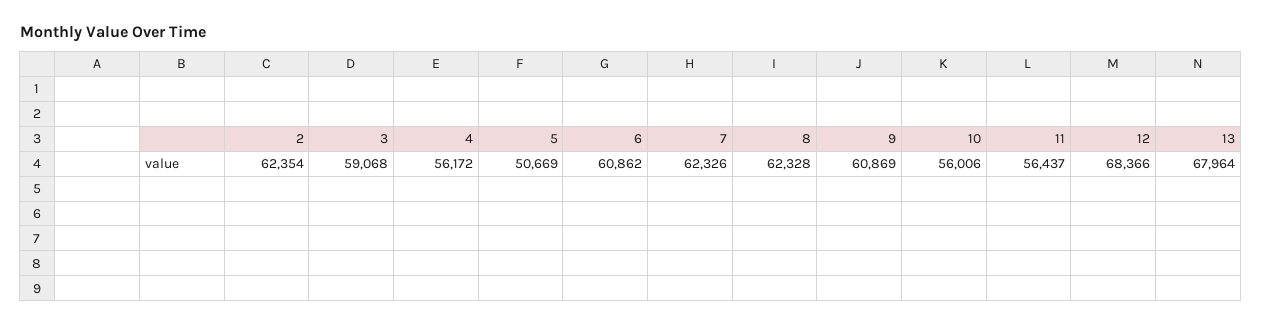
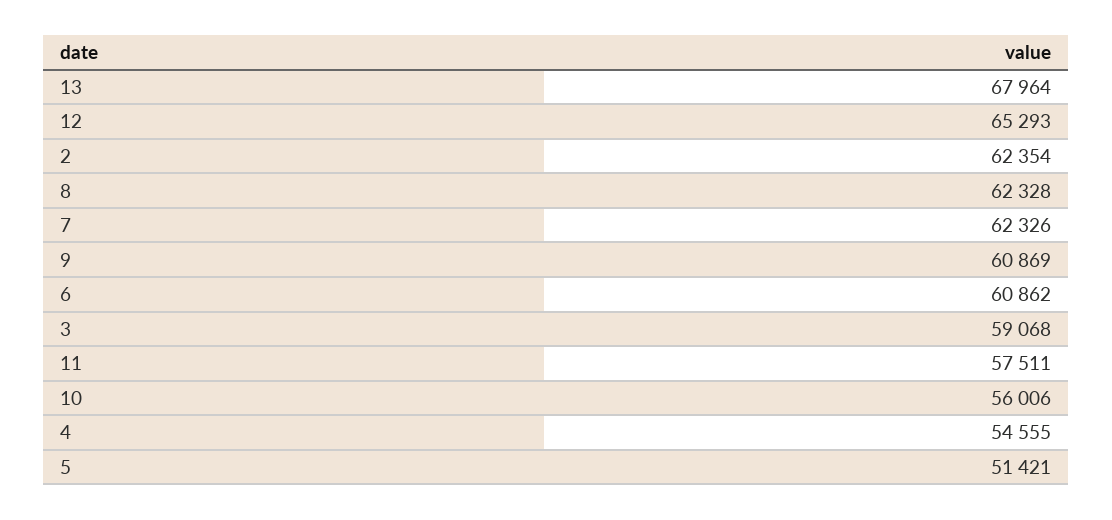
4: 56172 -> 54555
5: 50669 -> 51421
11: 56437 -> 57511
12: 68366 -> 65293

